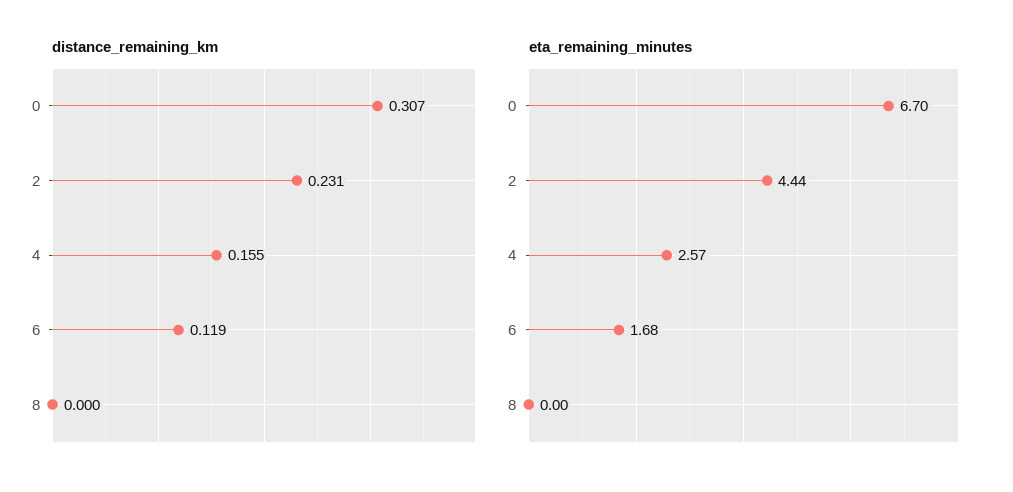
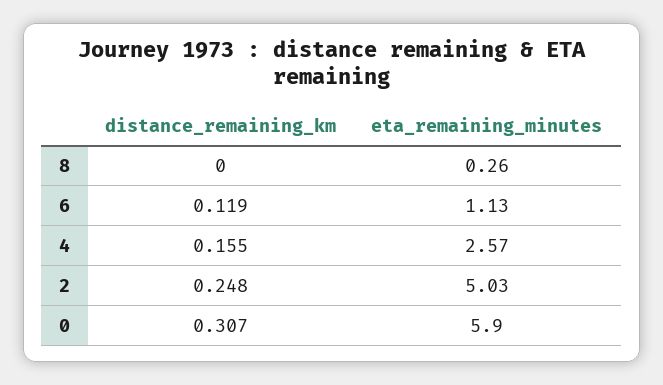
distance_remaining_km, 2: 0.231 -> 0.248
eta_remaining_minutes, 0: 6.7 -> 5.9
eta_remaining_minutes, 2: 4.44 -> 5.03
eta_remaining_minutes, 6: 1.68 -> 1.13
eta_remaining_minutes, 8: 0 -> 0.26

